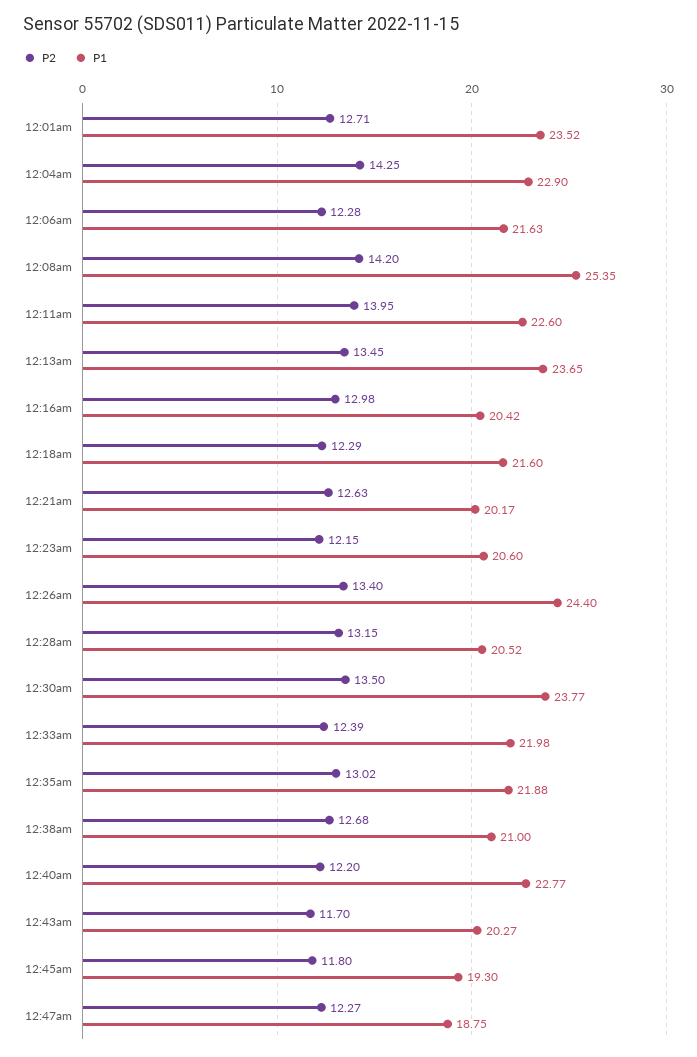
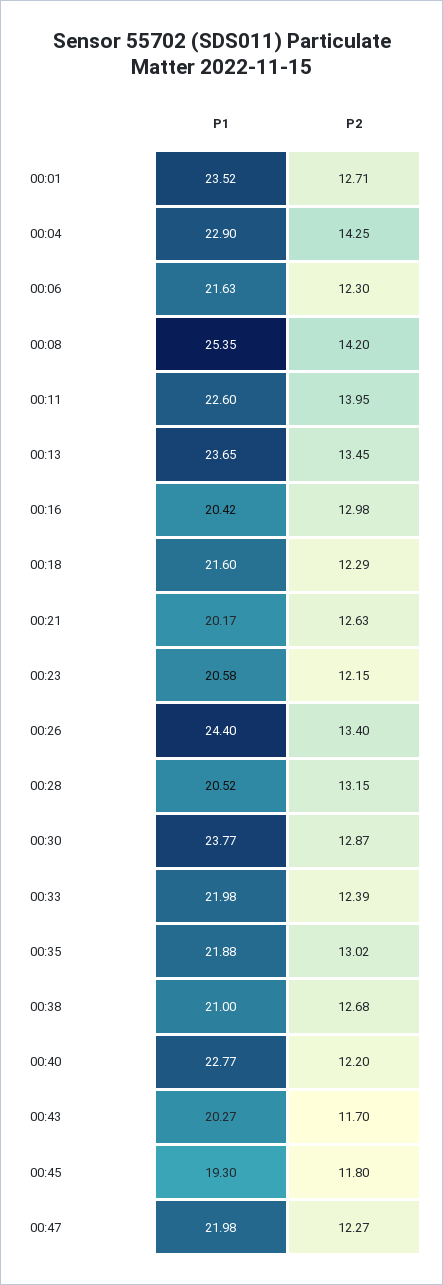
P2, 12:06am: 12.28 -> 12.3
P1, 12:23am: 20.6 -> 20.58
P2, 12:30am: 13.5 -> 12.87
P1, 12:47am: 18.75 -> 21.98

